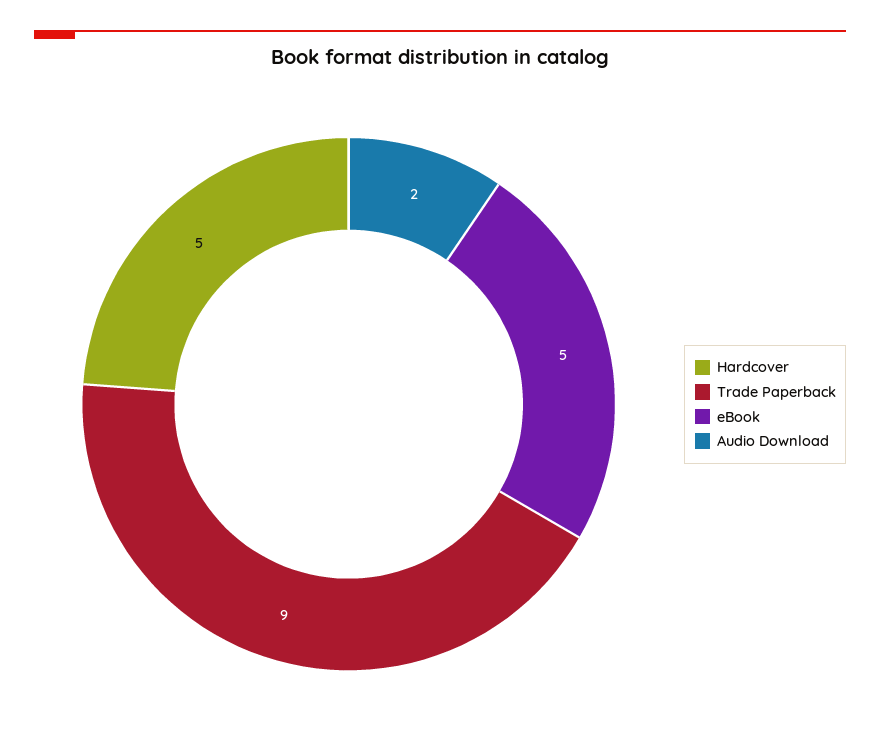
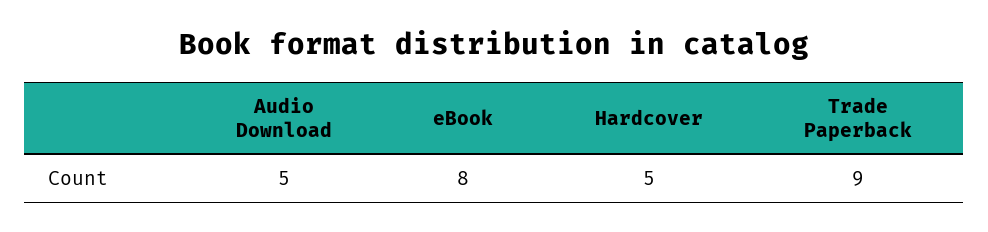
eBook: 5 -> 8
Audio Download: 2 -> 5

